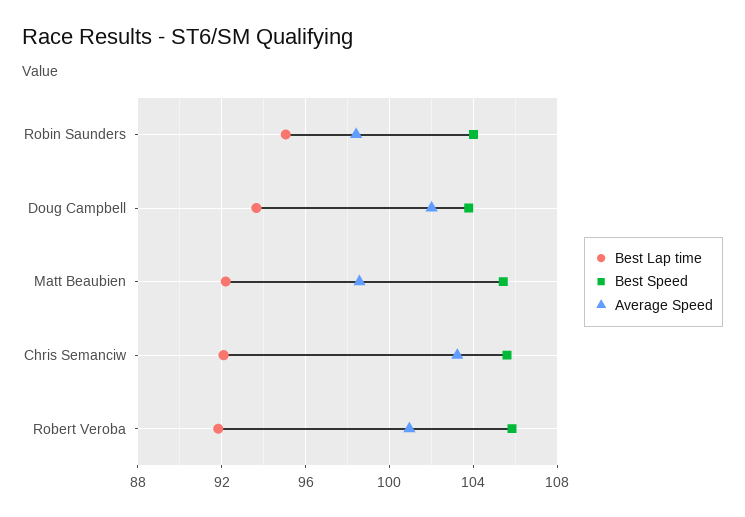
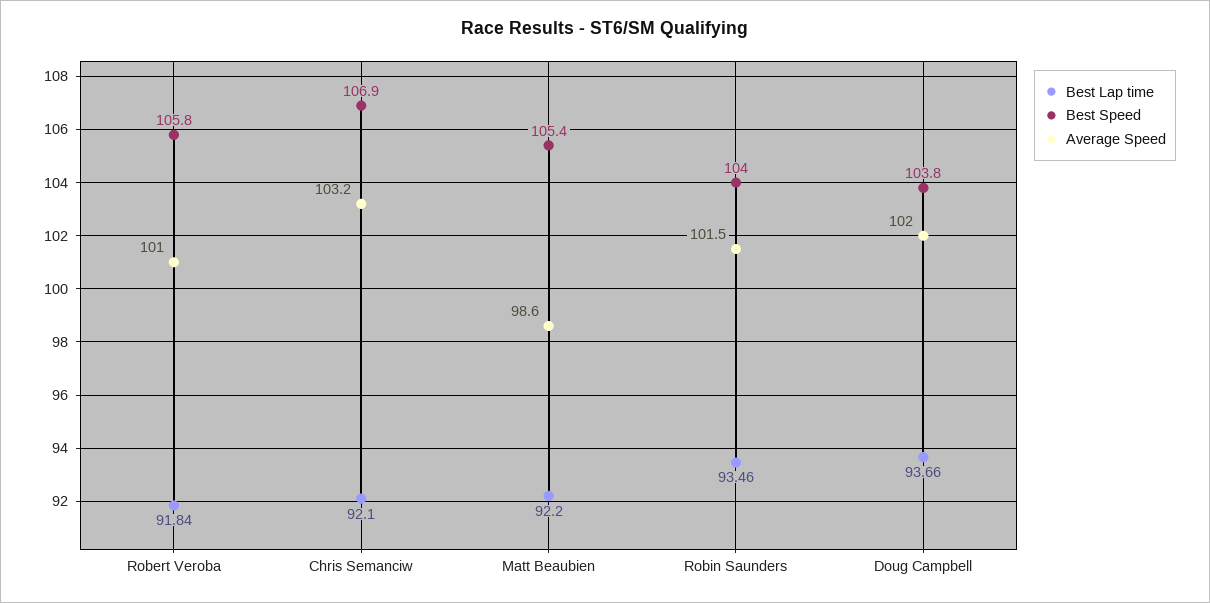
Best Lap time, Robin Saunders: 95 -> 93.46
Average Speed, Robin Saunders: 98.5 -> 101.5
Best Speed, Chris Semanciw: 105.5 -> 106.9

